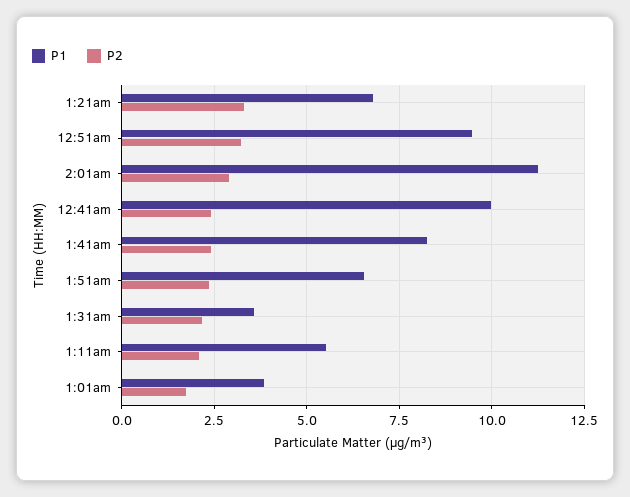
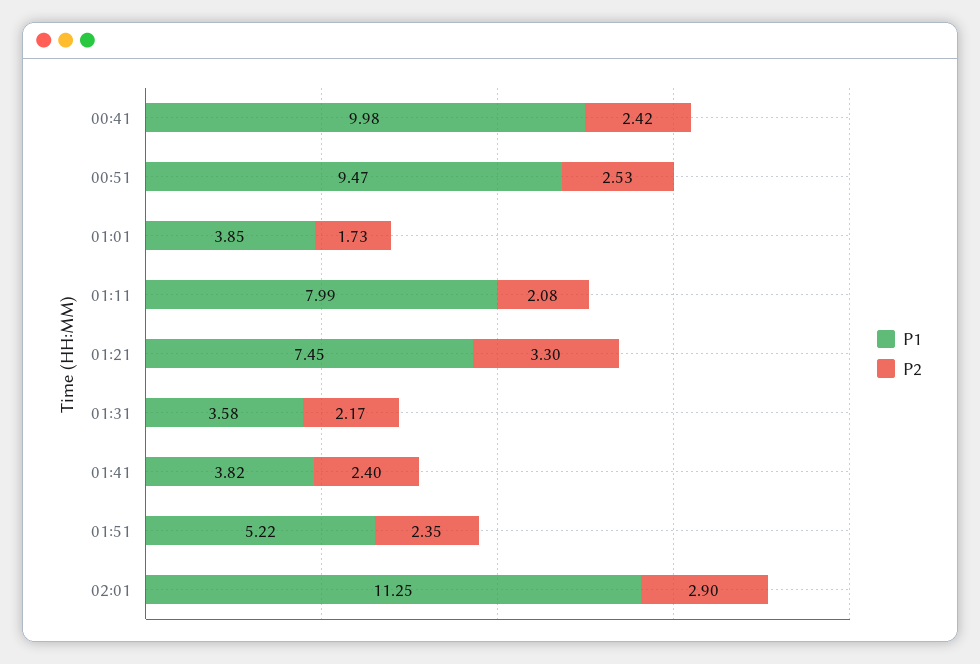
P1, 1:21am: 6.75 -> 7.45
P2, 12:51am: 3.25 -> 2.53
P1, 1:41am: 8.25 -> 3.82
P1, 1:51am: 6.5 -> 5.22
P1, 1:11am: 5.5 -> 7.99

